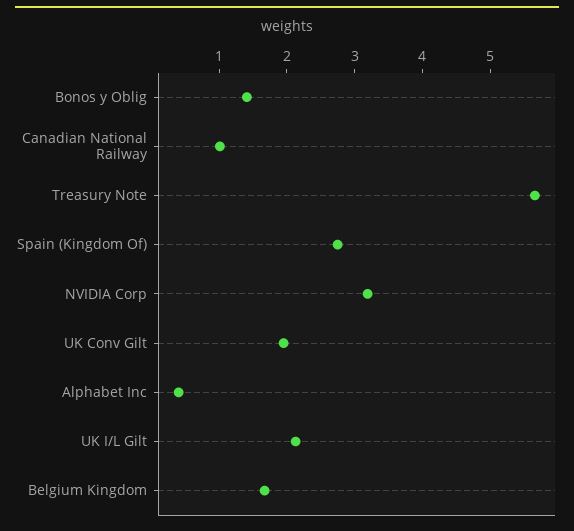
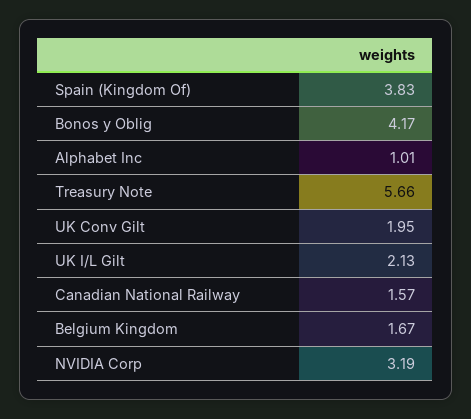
Bonos y Oblig: 1.4 -> 4.17
Canadian National Railway: 1 -> 1.57
Spain (Kingdom Of): 2.8 -> 3.83
Alphabet Inc: 0.4 -> 1.01

